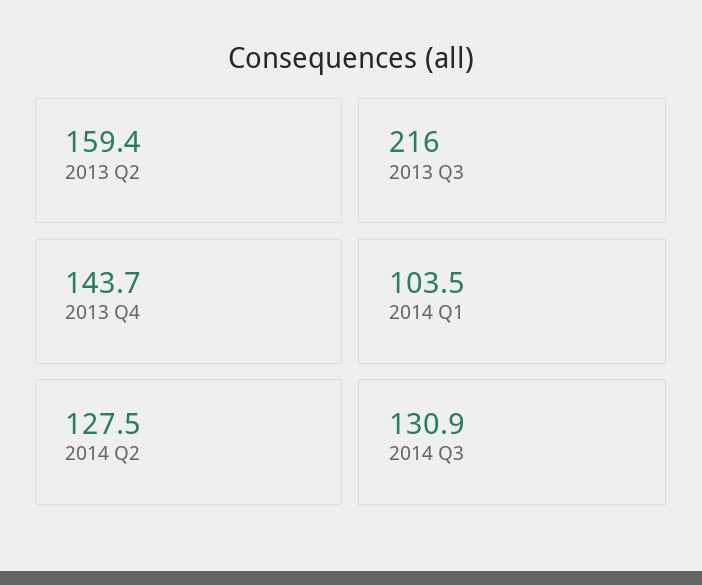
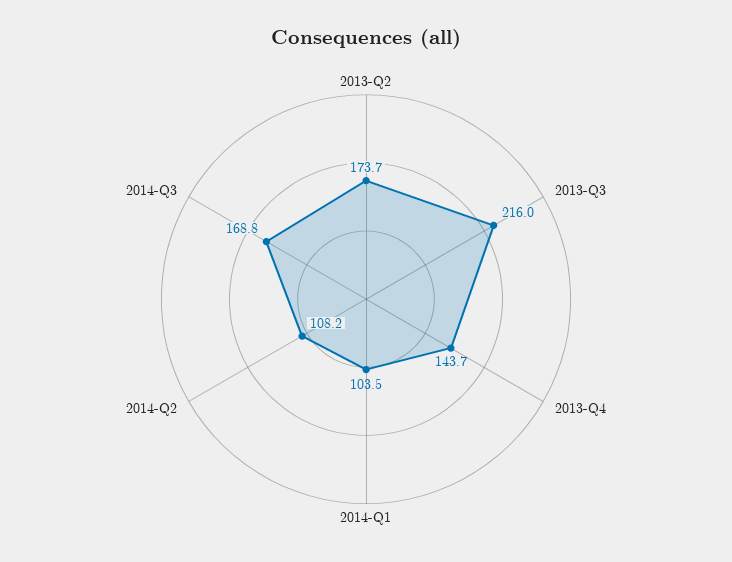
2013 Q2: 159.4 -> 173.7
2014 Q2: 127.5 -> 108.2
2014 Q3: 130.9 -> 168.8

